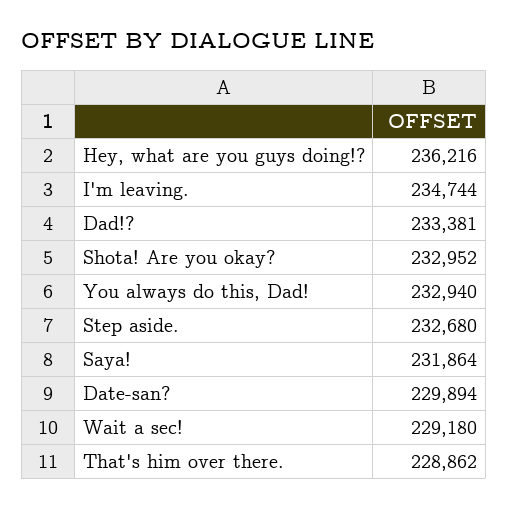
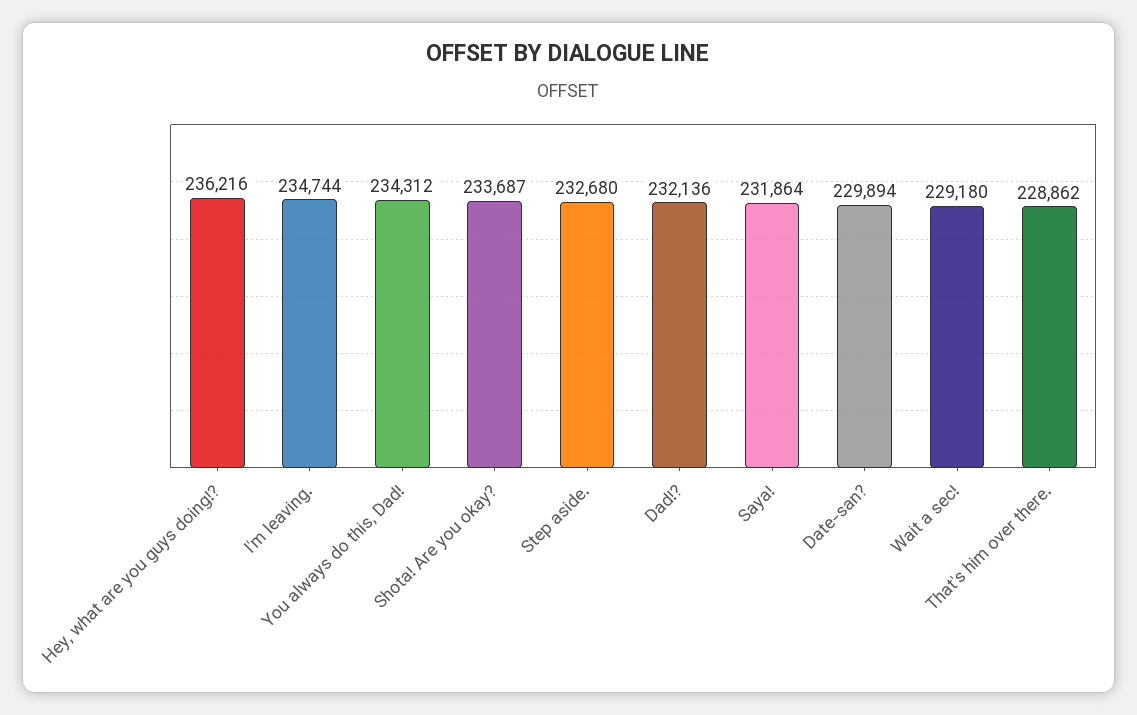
Dad!?: 233381 -> 232136
Shota! Are you okay?: 232952 -> 233687
You always do this, Dad!: 232940 -> 234312

